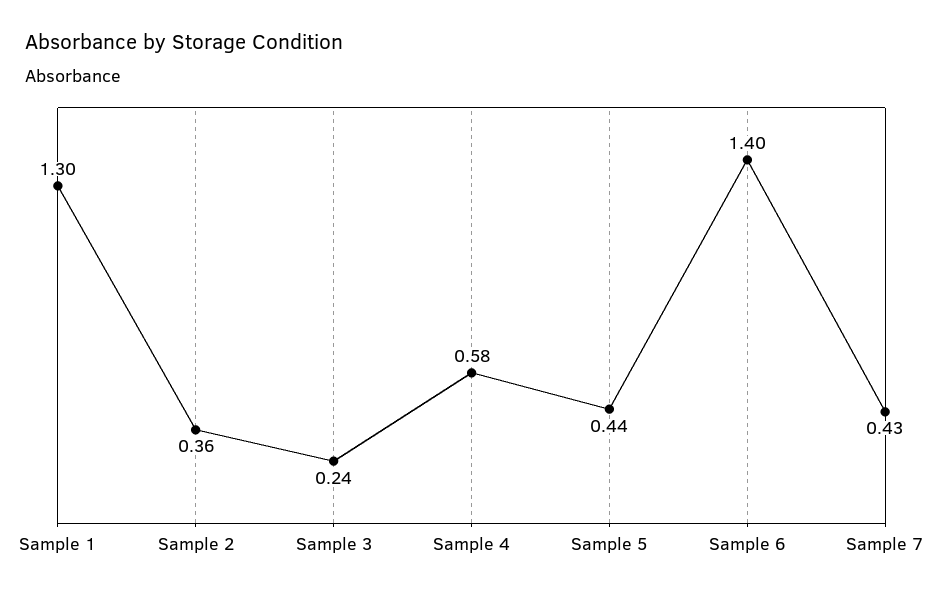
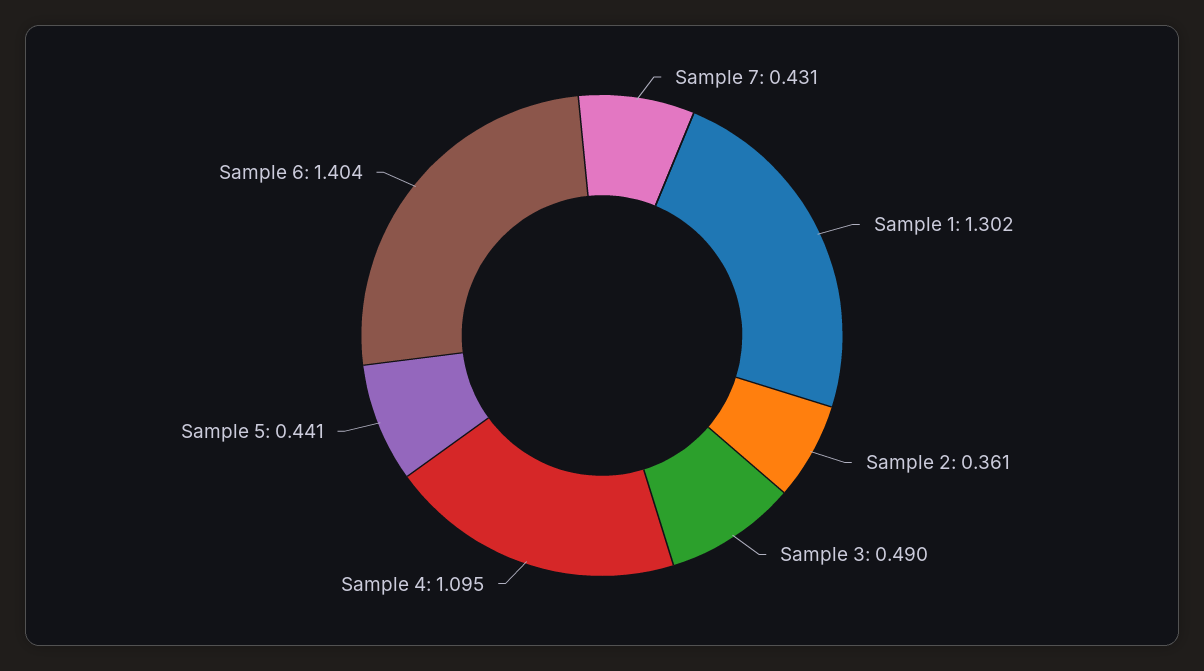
Sample 3: 0.24 -> 0.49
Sample 4: 0.58 -> 1.095

